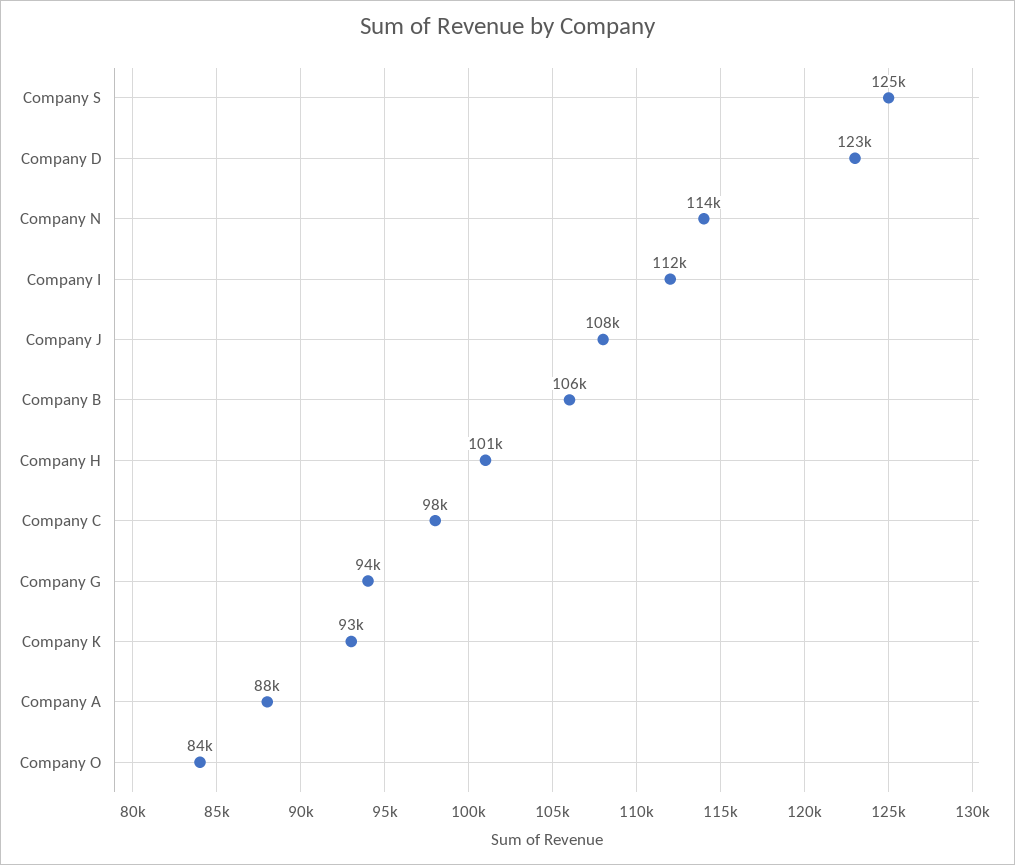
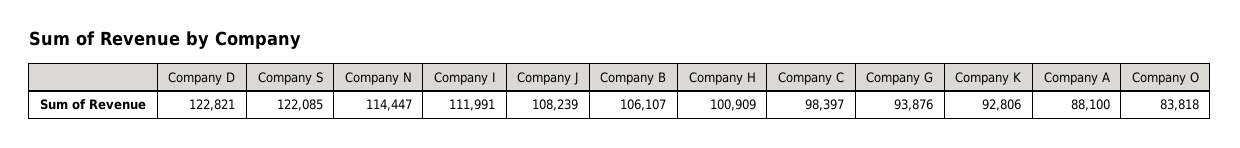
Company S: 125000 -> 122085

